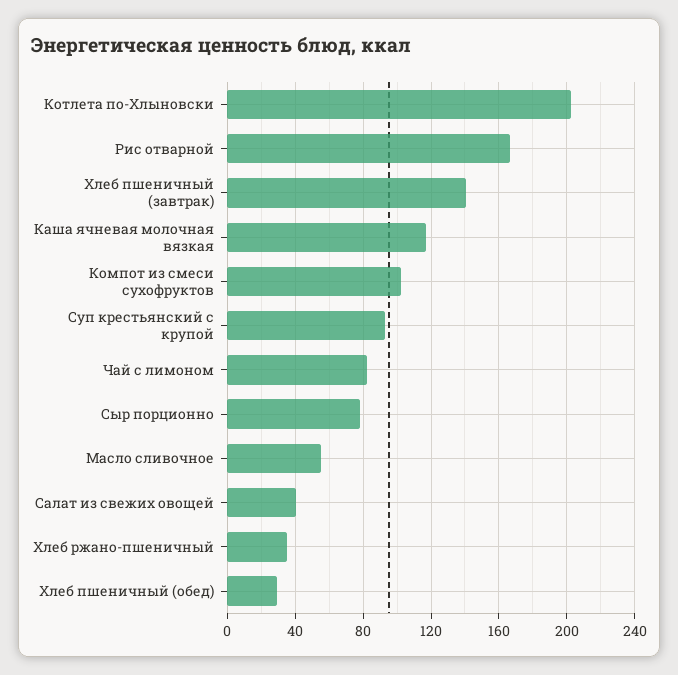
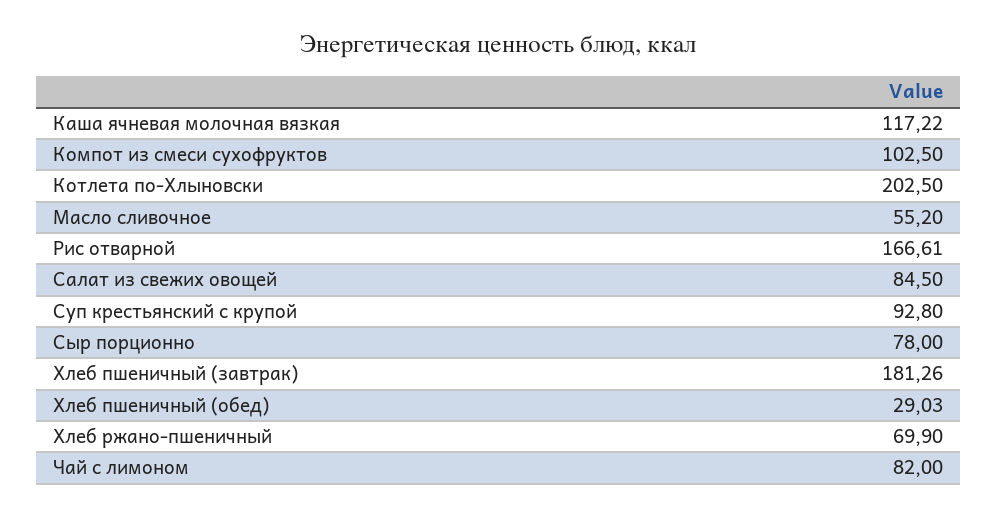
Хлеб пшеничный (завтрак): 140 -> 181.26
Салат из свежих овощей: 40 -> 84.5
Хлеб ржано-пшеничный: 35 -> 69.9

